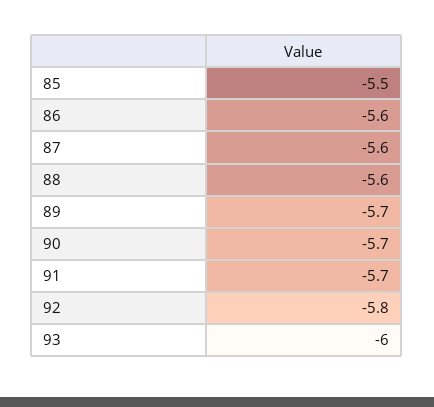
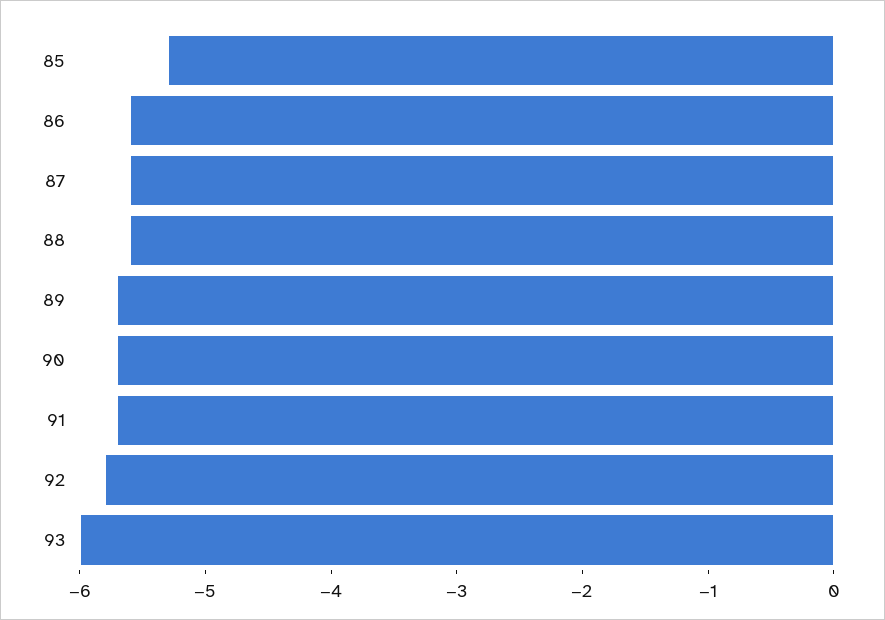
85: -5.5 -> -5.3

